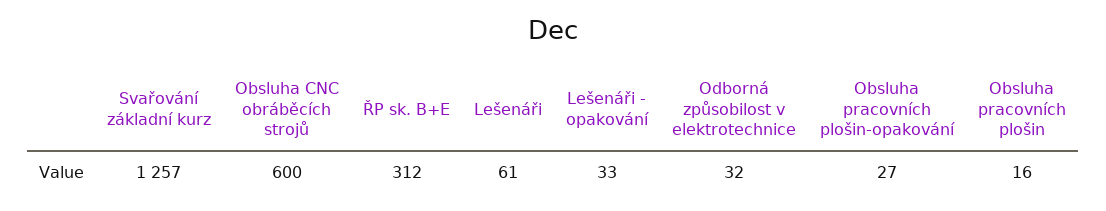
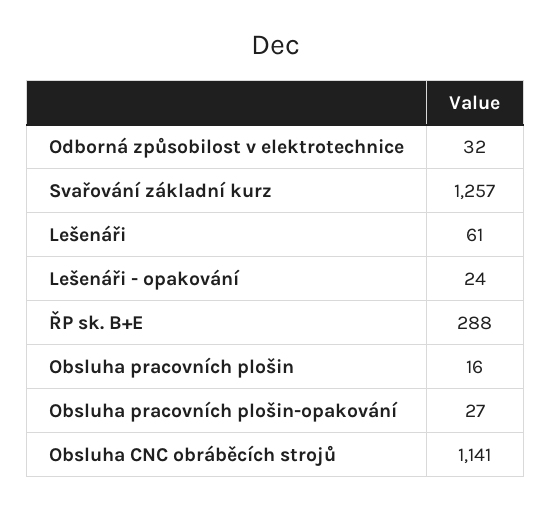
Obsluha CNC obráběcích strojů: 600 -> 1141
ŘP sk. B+E: 312 -> 288
Lešenáři - opakování: 33 -> 24

